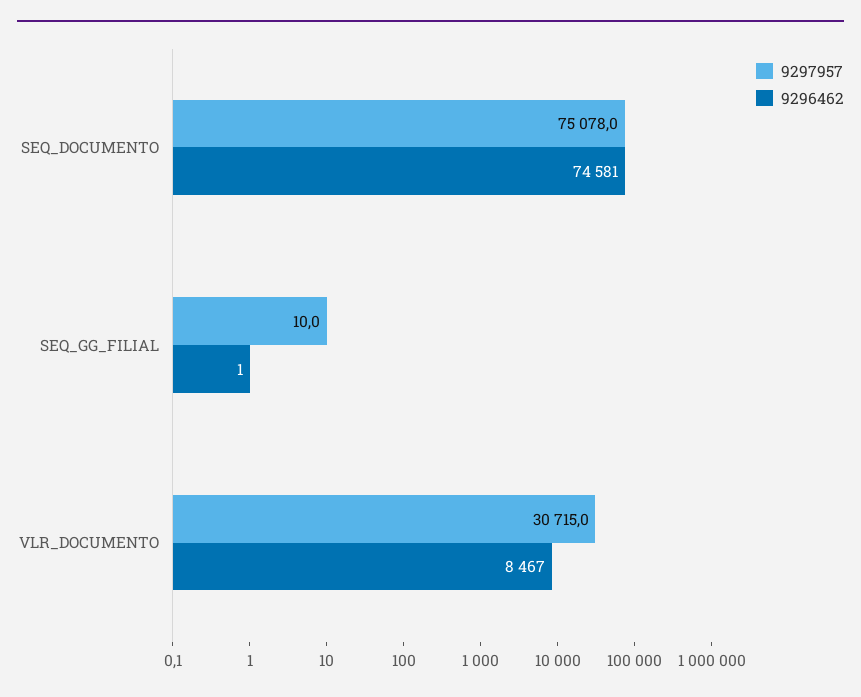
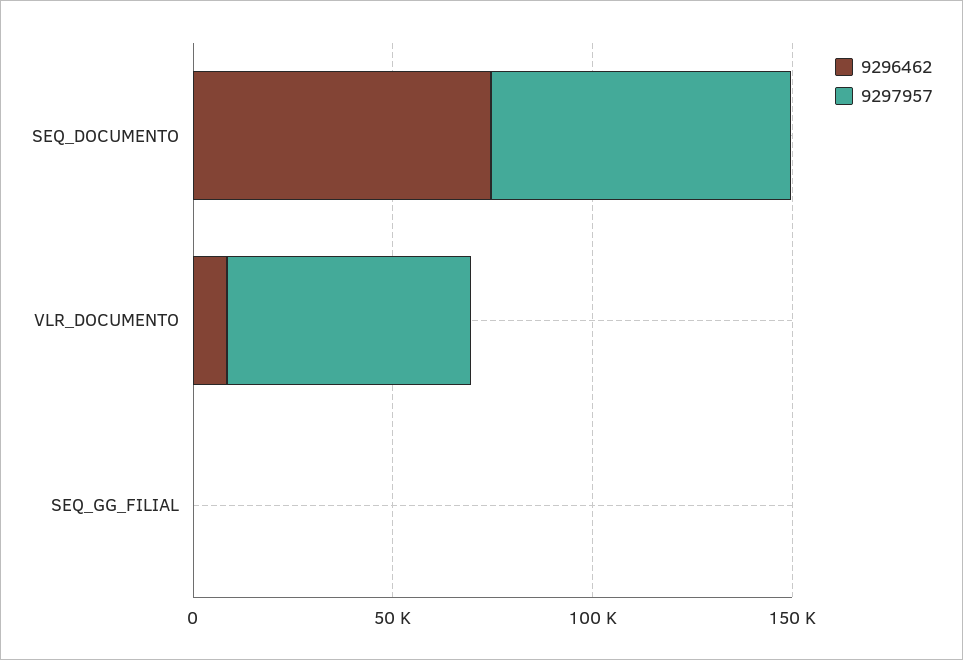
9297957, VLR_DOCUMENTO: 30715 -> 60000

